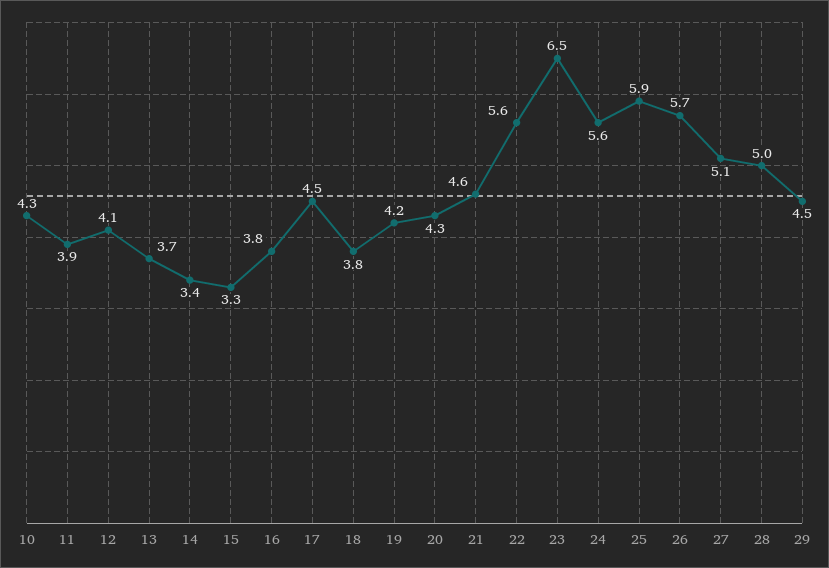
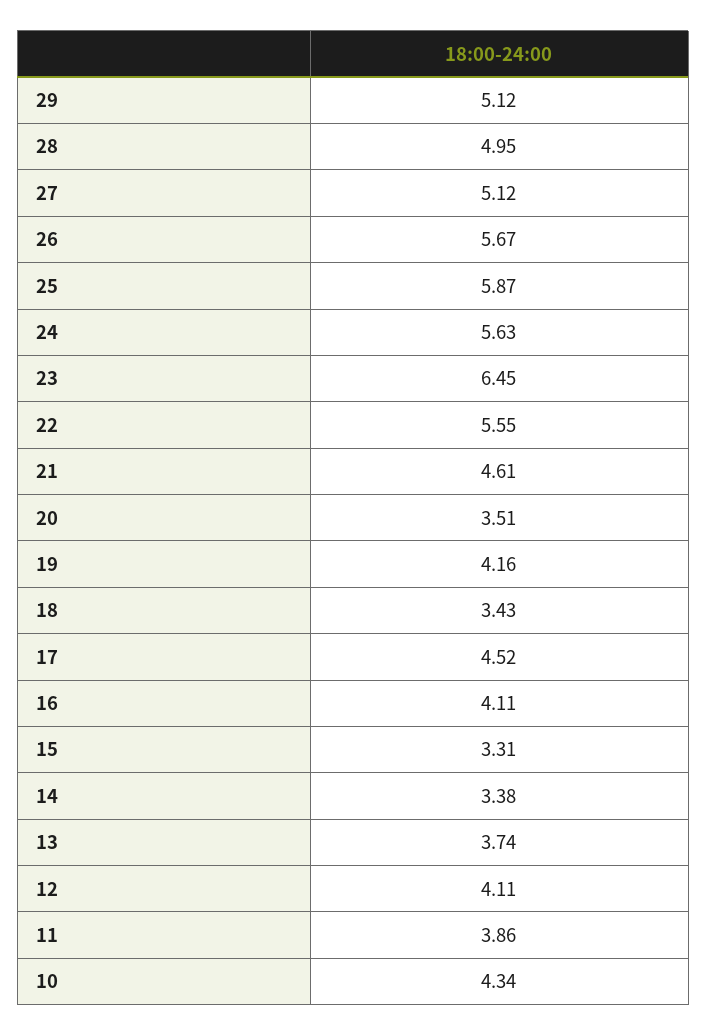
16: 3.8 -> 4.11
18: 3.8 -> 3.43
20: 4.3 -> 3.51
29: 4.5 -> 5.12

